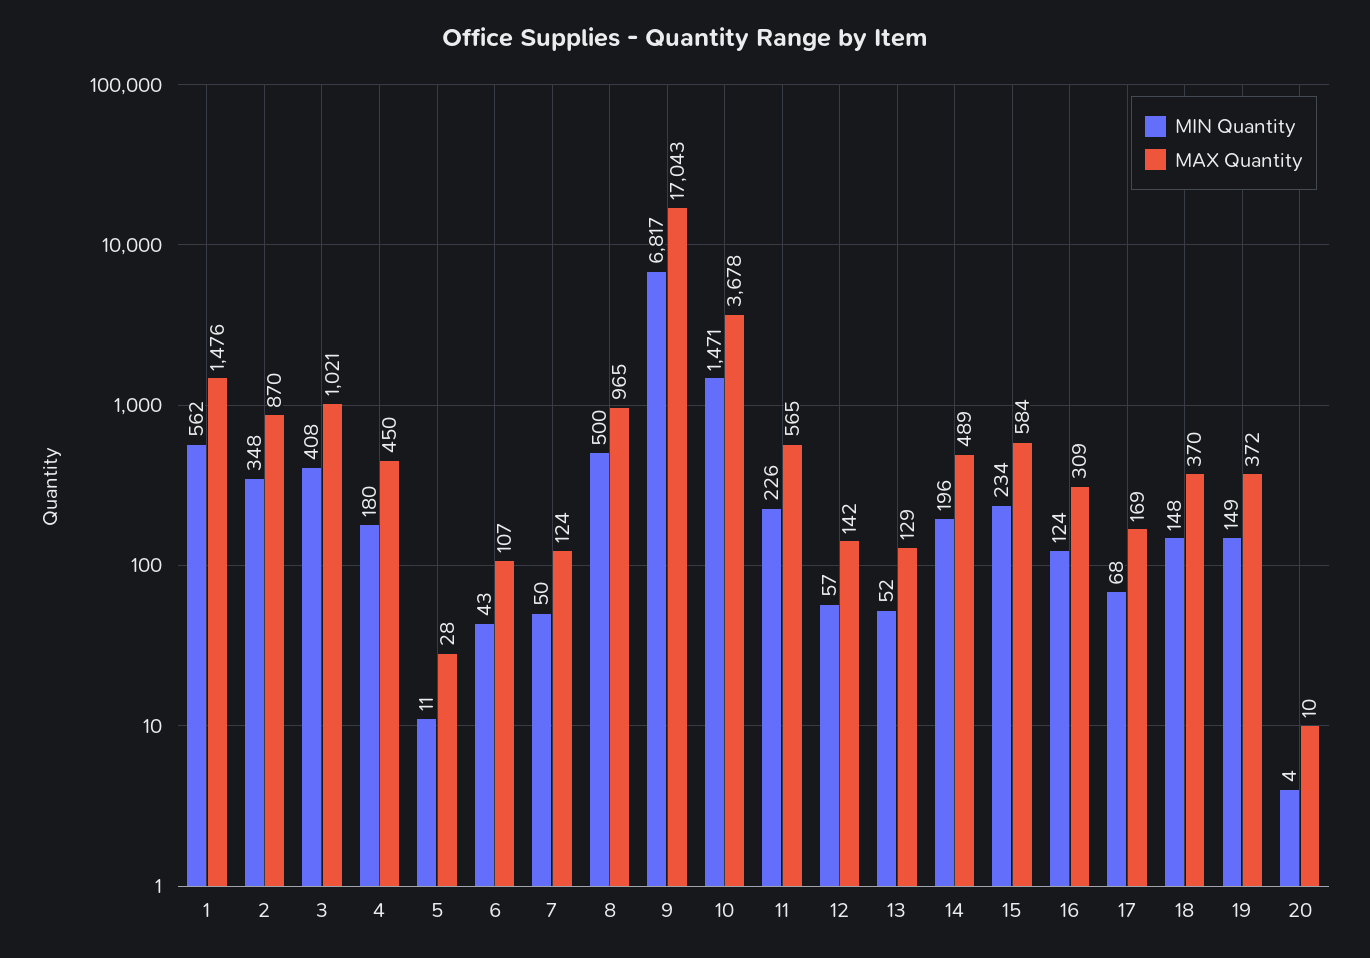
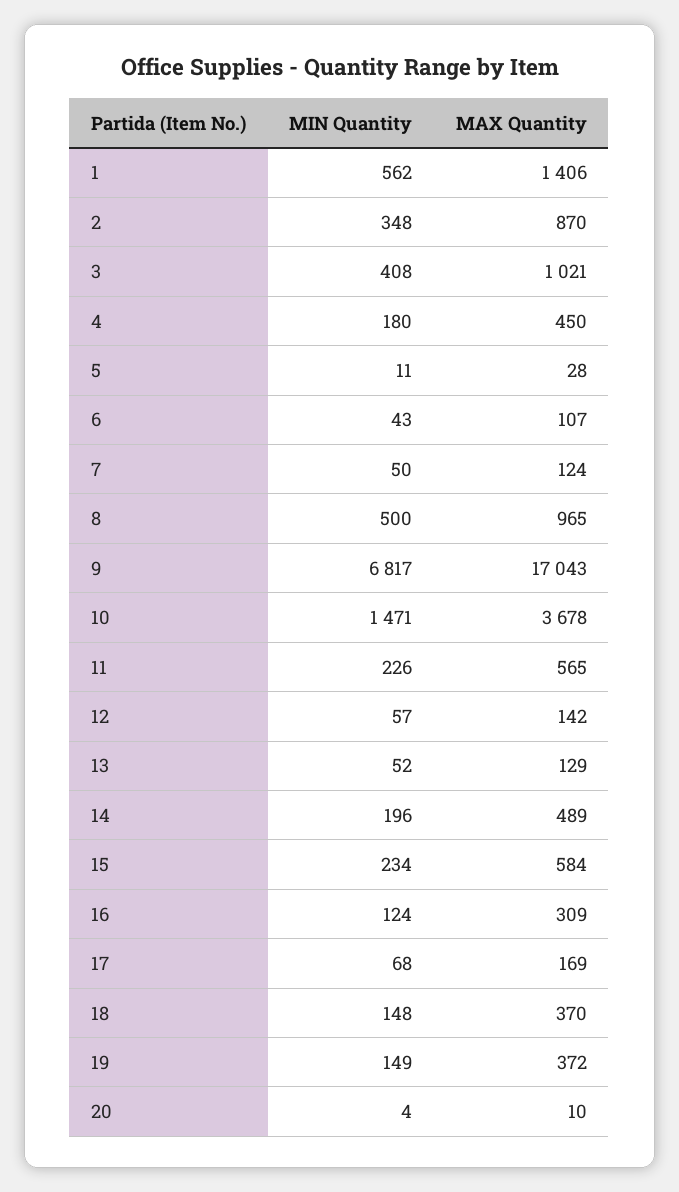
MAX Quantity, 1: 1476 -> 1406

